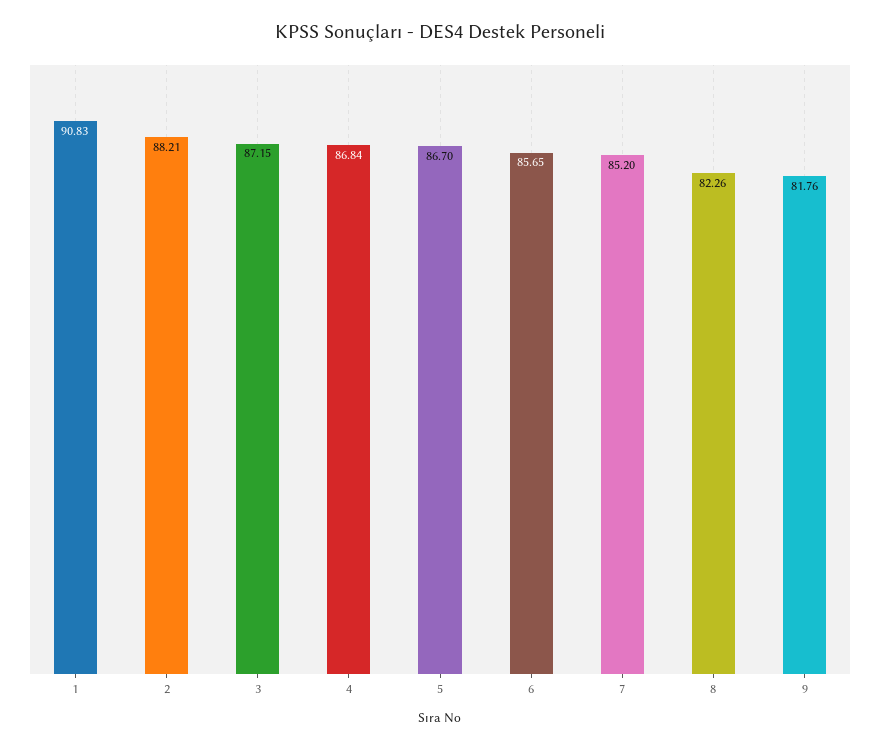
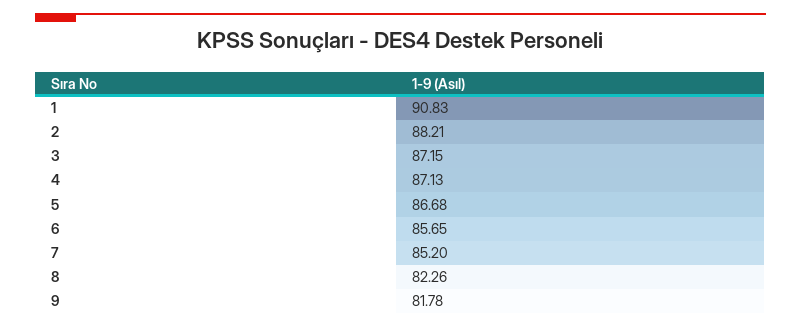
4: 86.84 -> 87.13
5: 86.7 -> 86.68
9: 81.76 -> 81.78

